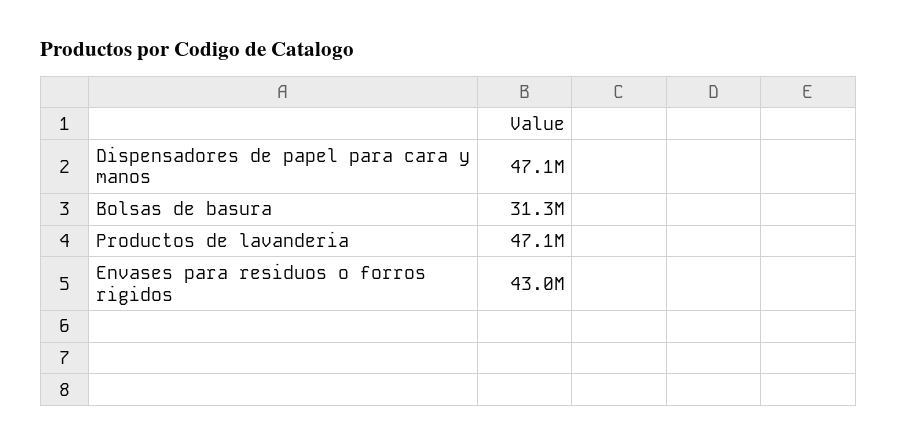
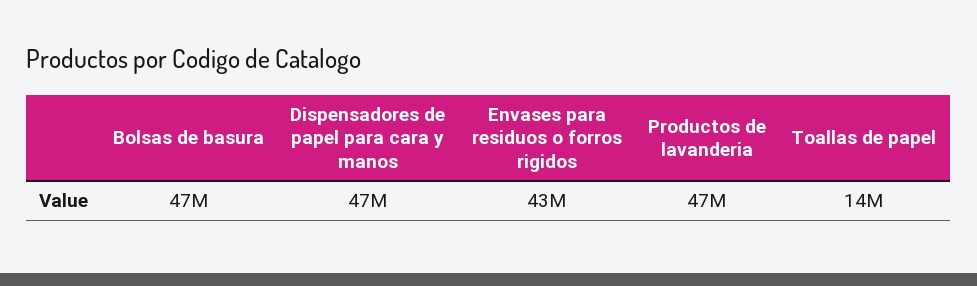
Bolsas de basura: 31300000 -> 47000000
Toallas de papel: none -> 14000000

